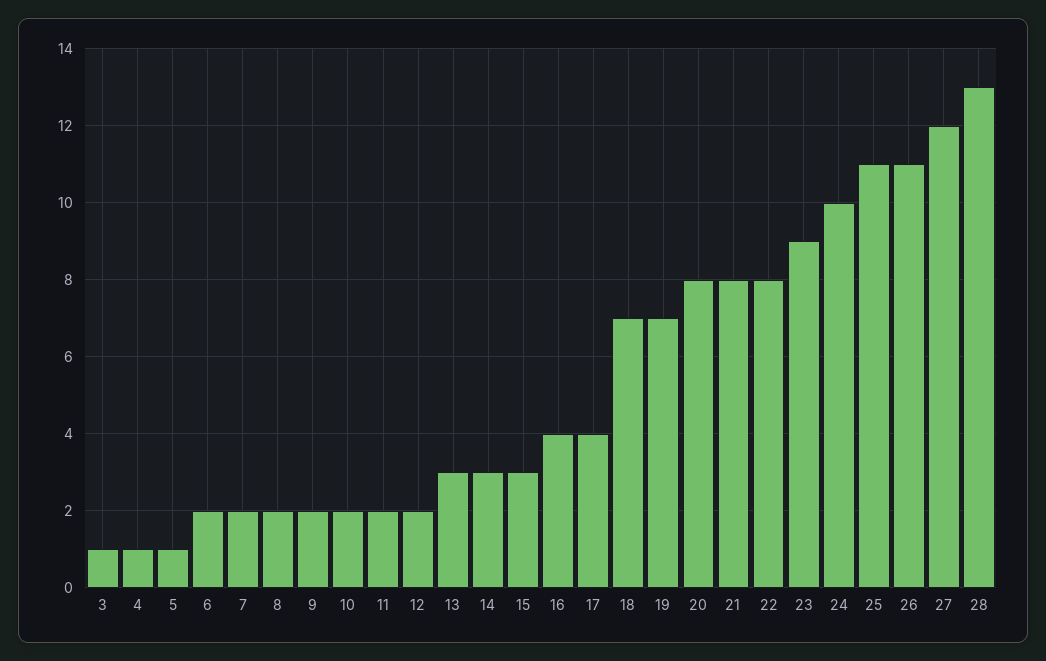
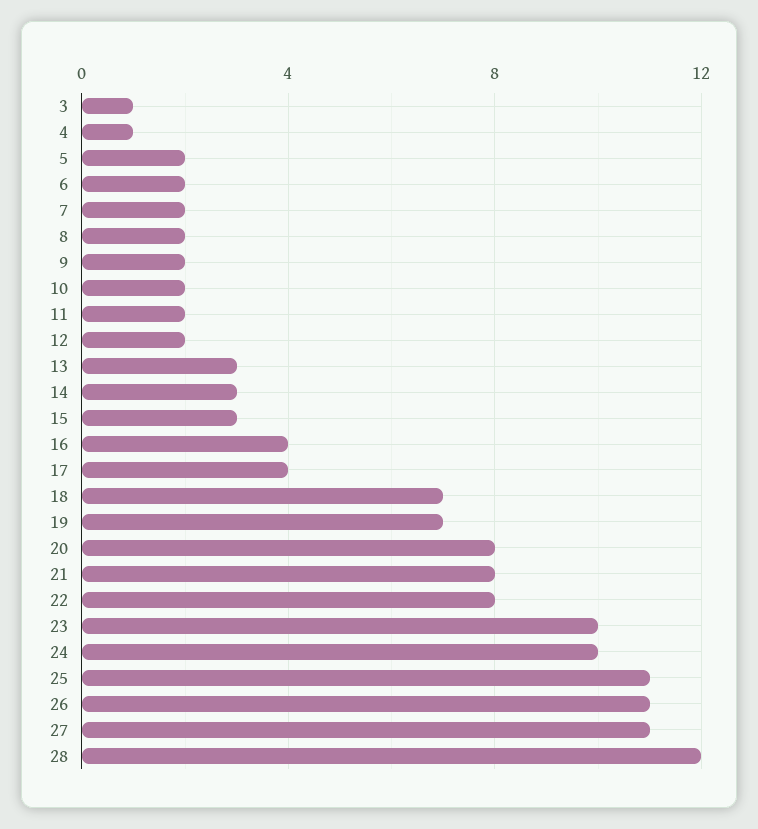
5: 1 -> 2
23: 9 -> 10
27: 12 -> 11
28: 13 -> 12

